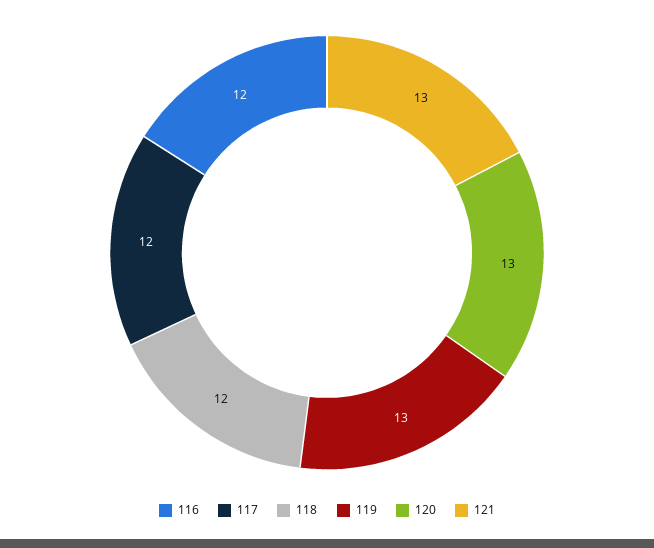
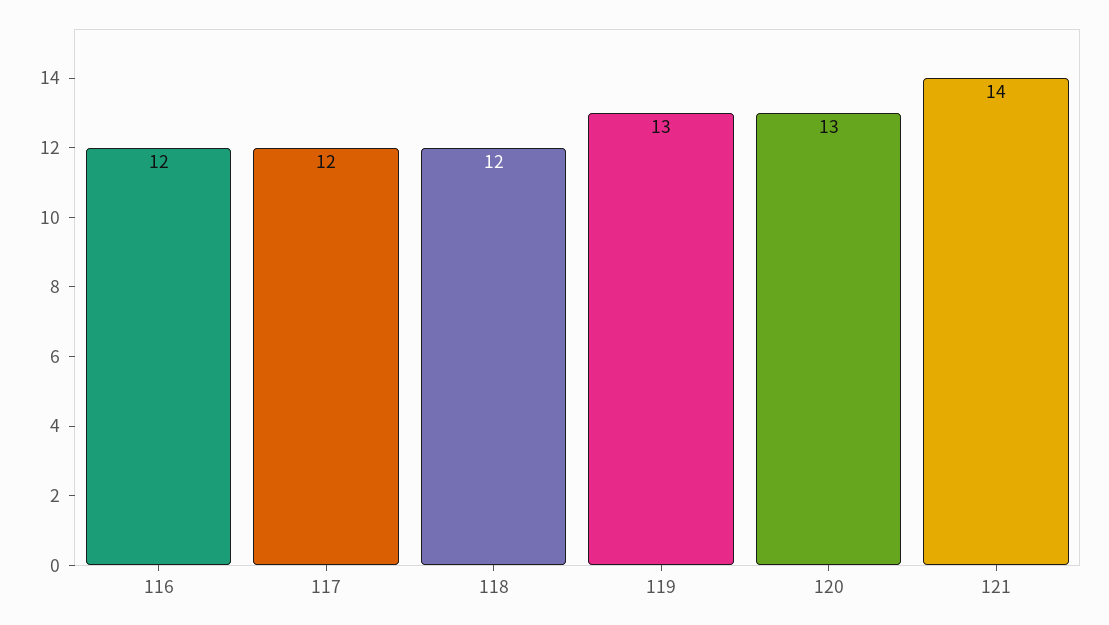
121: 13 -> 14

